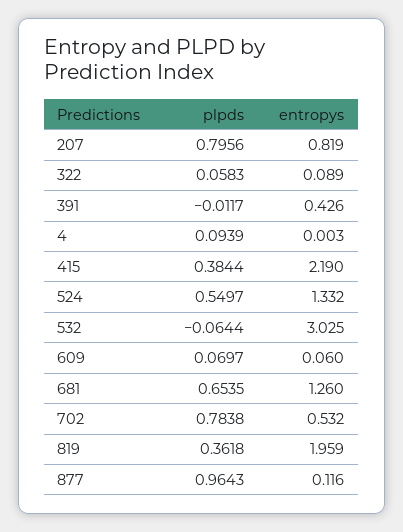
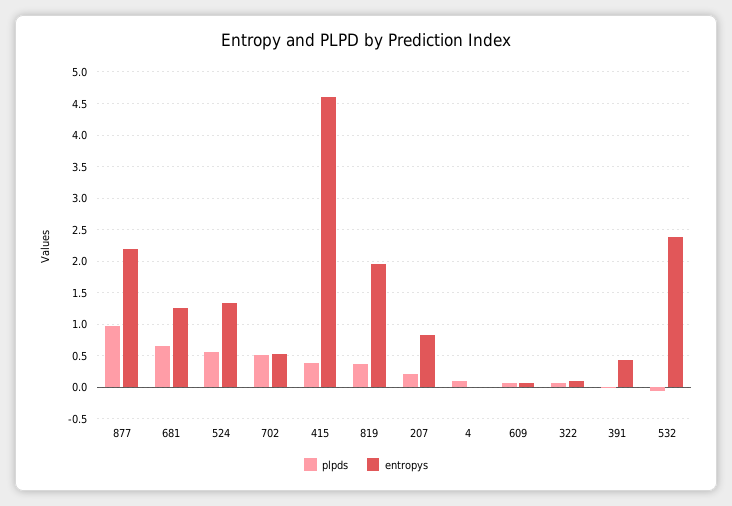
plpds, 207: 0.7956 -> 0.2
entropys, 415: 2.19 -> 4.6
entropys, 532: 3.025 -> 2.4
plpds, 702: 0.7838 -> 0.5
entropys, 877: 0.116 -> 2.2

